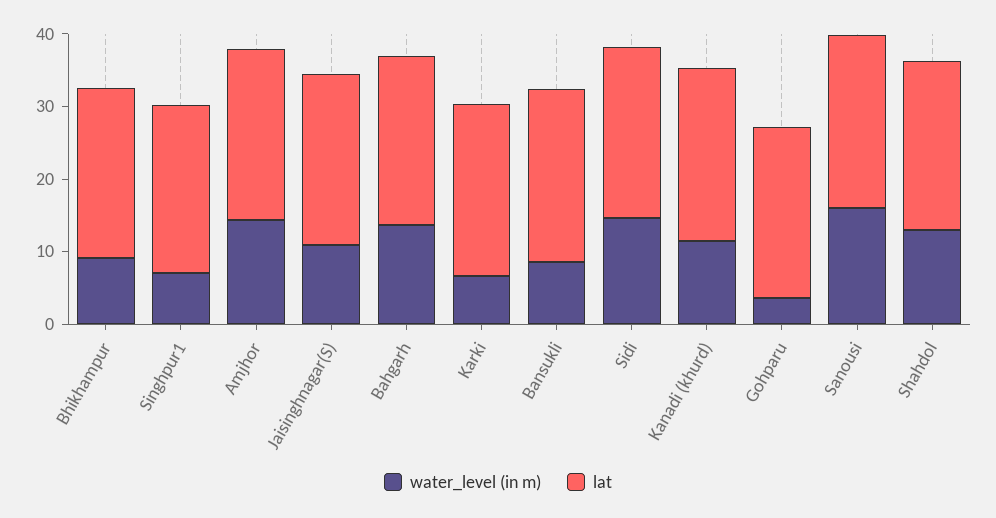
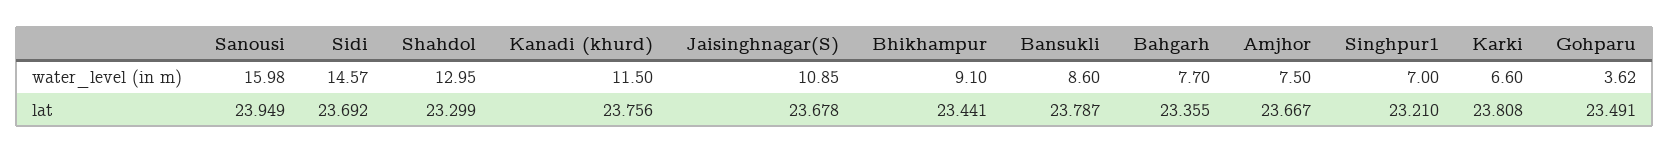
water_level (in m), Amjhor: 14 -> 7.5
water_level (in m), Bahgarh: 14 -> 7.7

